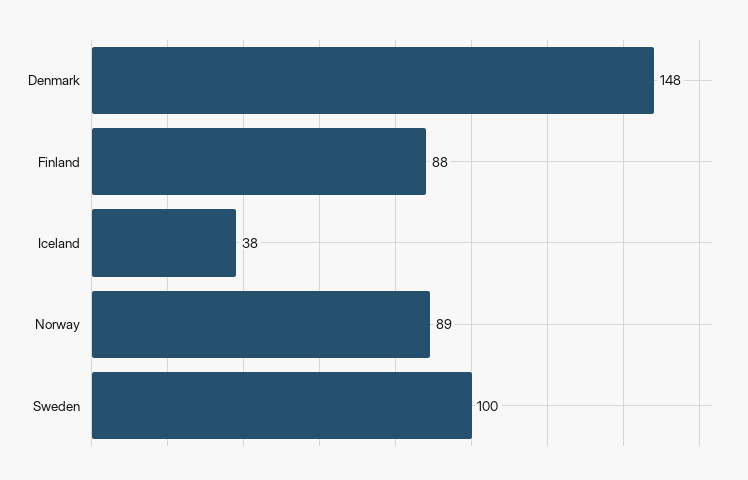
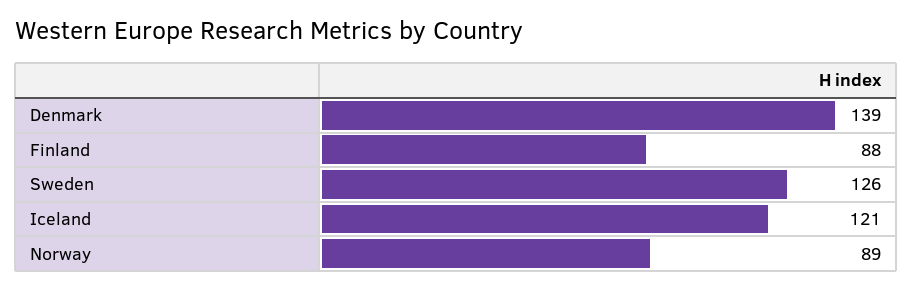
Denmark: 148 -> 139
Iceland: 38 -> 121
Sweden: 100 -> 126

